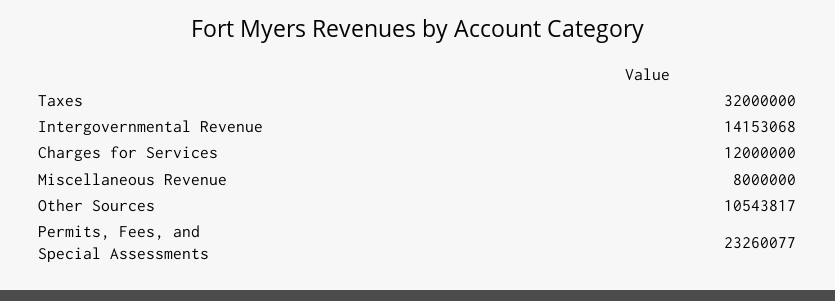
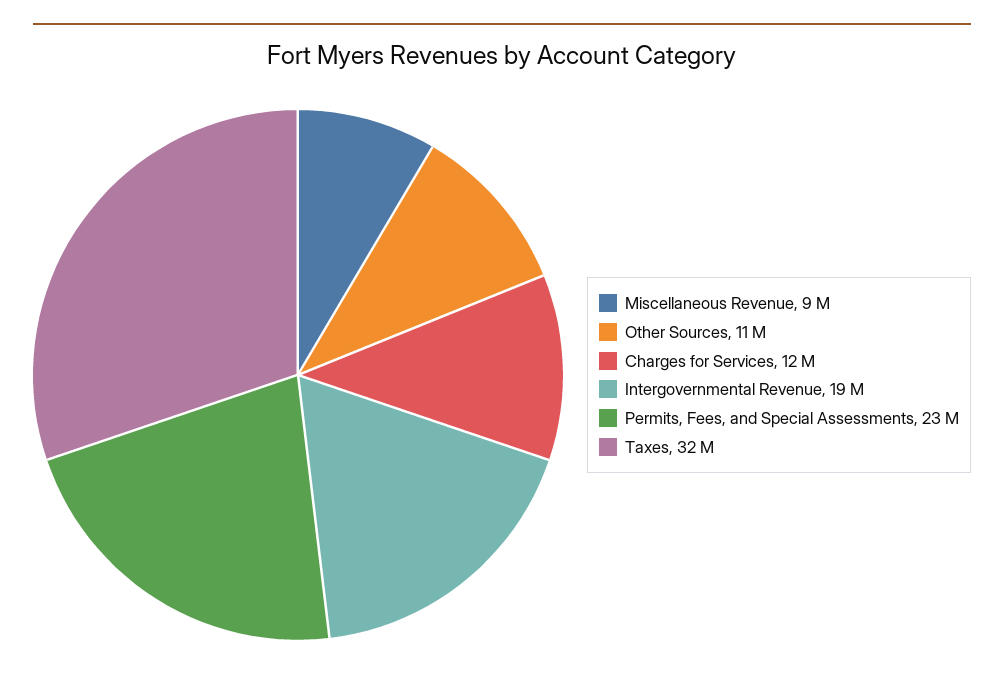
Intergovernmental Revenue: 14153068 -> 19000000
Miscellaneous Revenue: 8000000 -> 9000000

